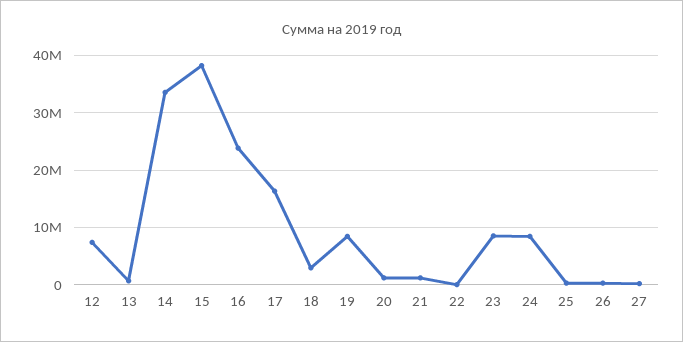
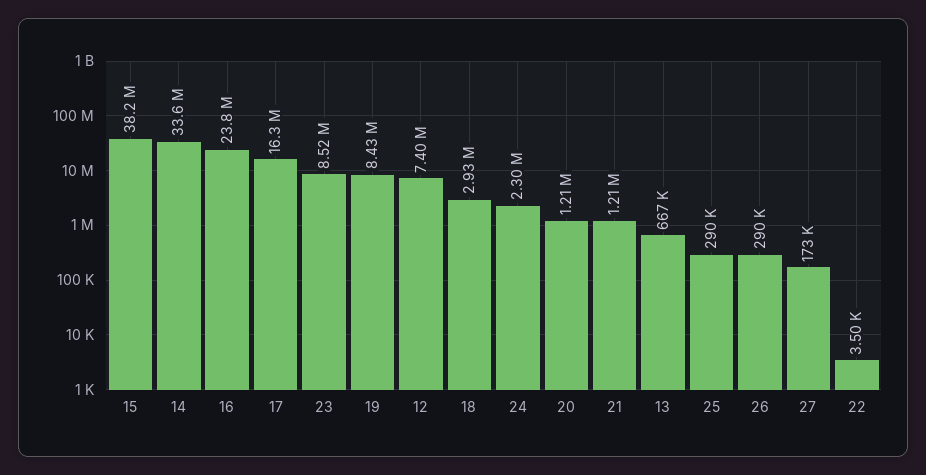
24: 8000000 -> 2300000

